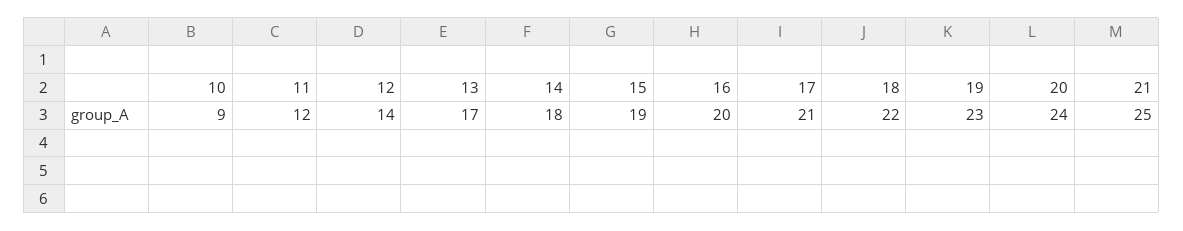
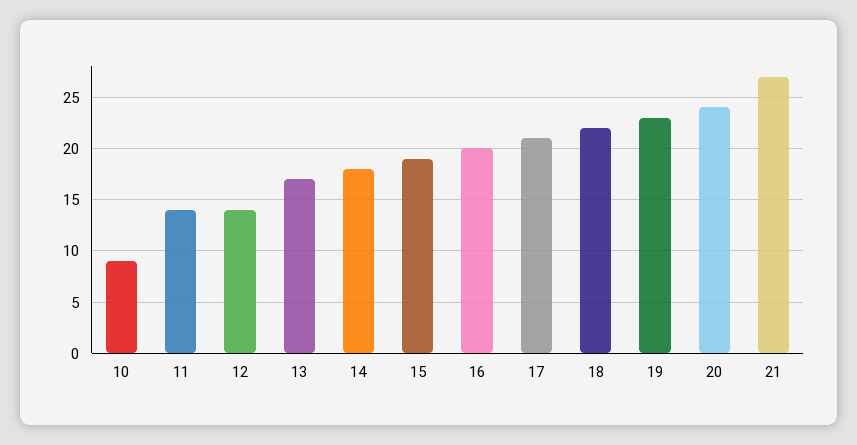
11: 12 -> 14
21: 25 -> 27

